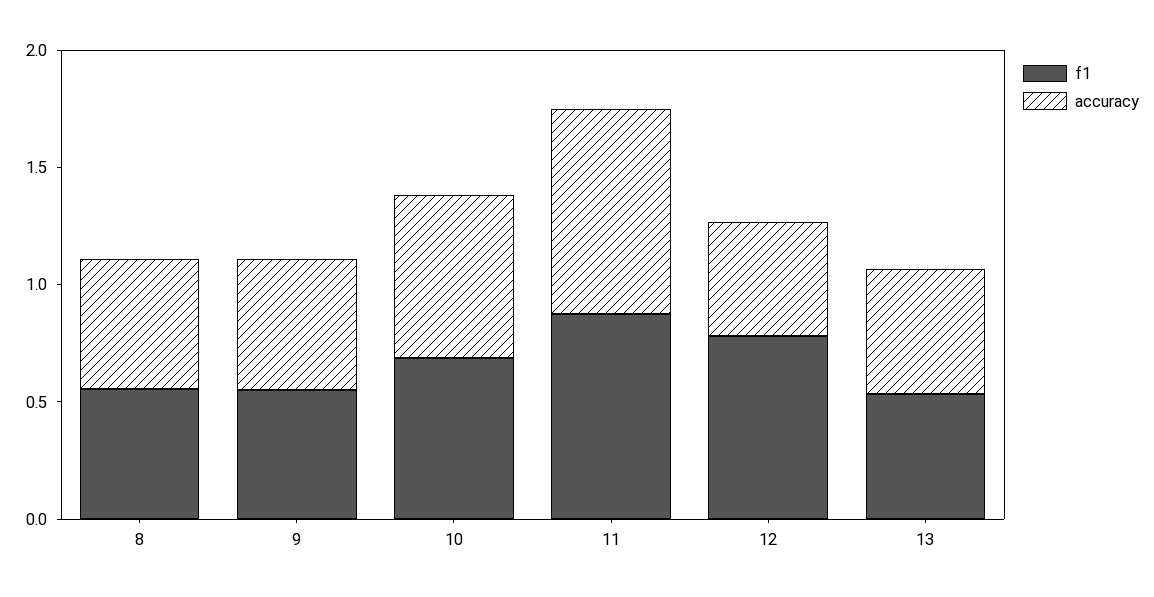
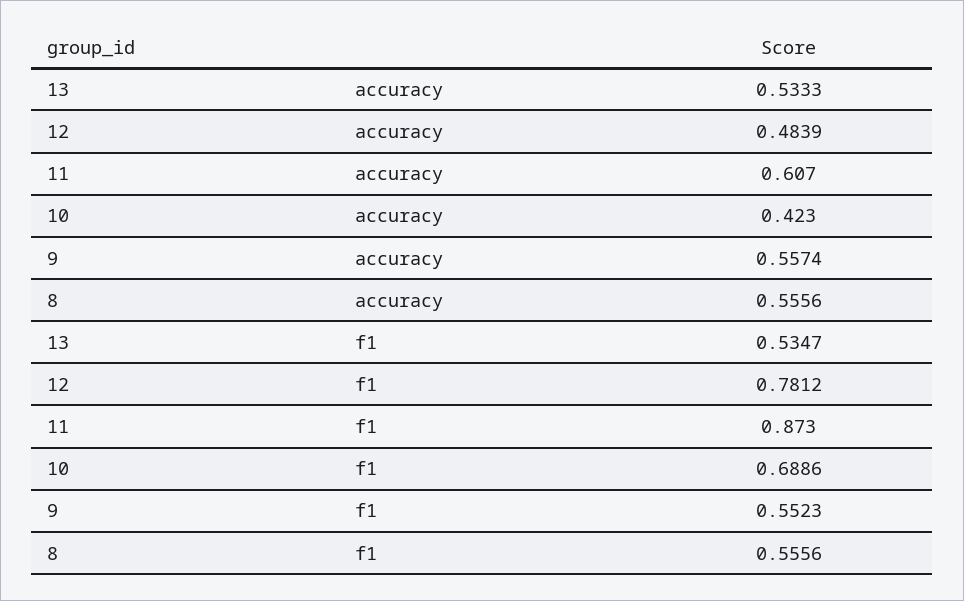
accuracy, 10: 0.7 -> 0.423
accuracy, 11: 0.9 -> 0.607

